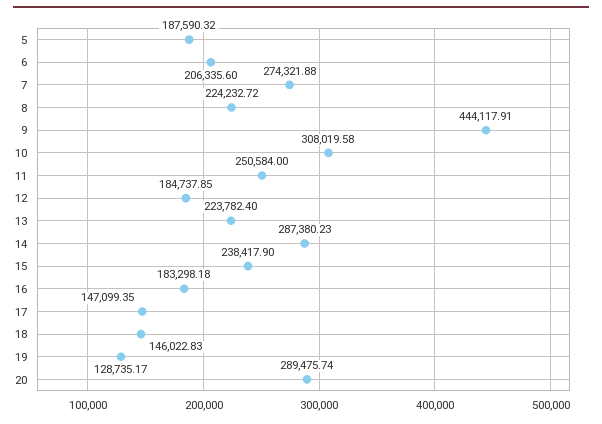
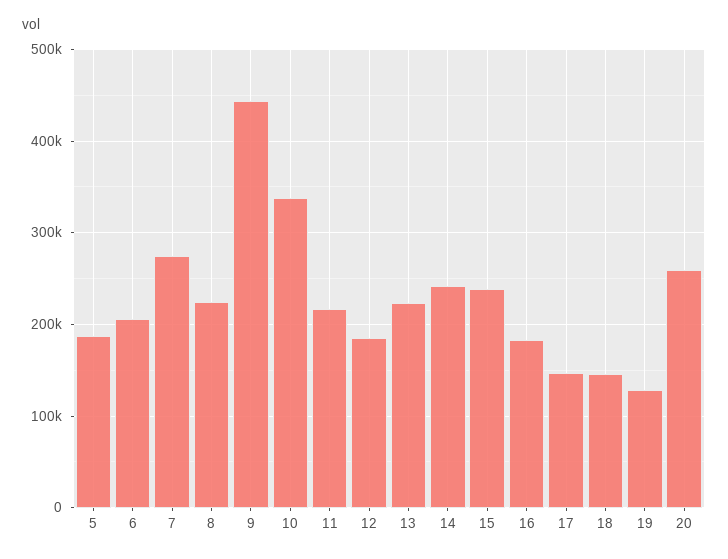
10: 308019.58 -> 340000
11: 250584 -> 220000
14: 287380.23 -> 240000
20: 289475.74 -> 260000

